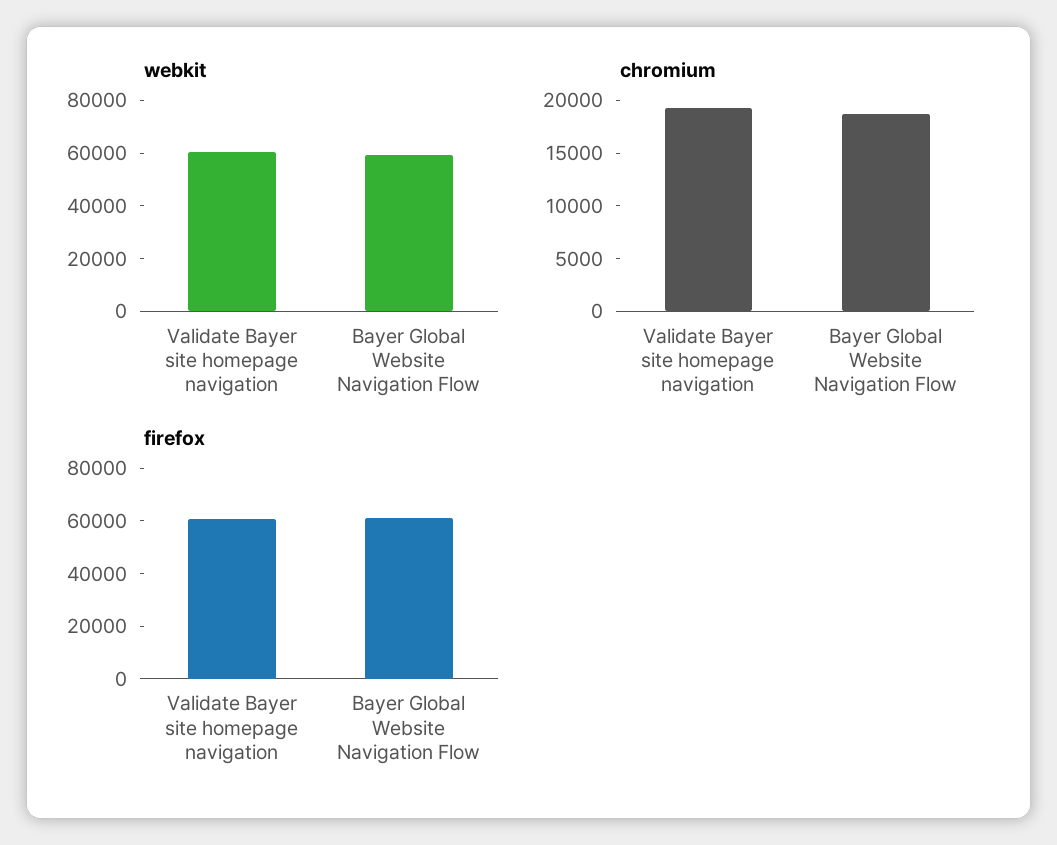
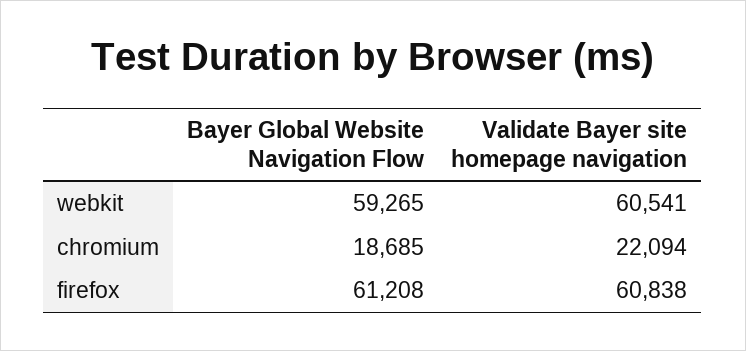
chromium, Validate Bayer site homepage navigation: 19000 -> 22094

